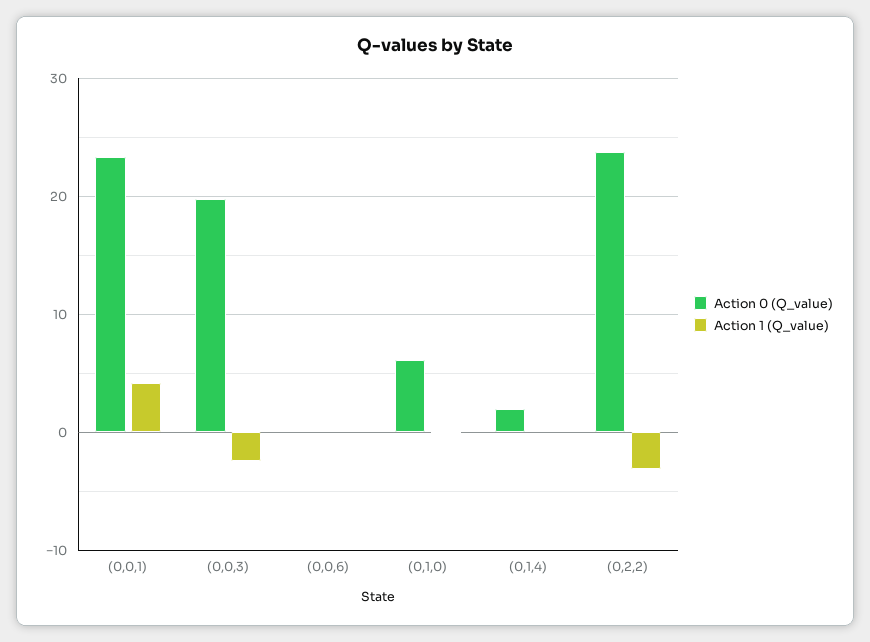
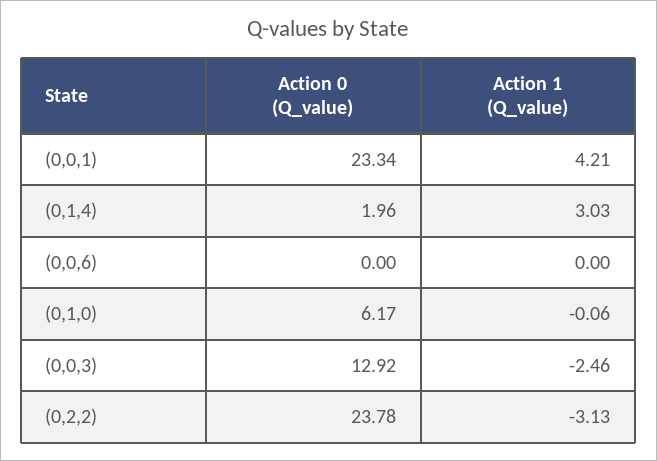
Action 0 (Q_value), (0,0,3): 20 -> 12.92
Action 1 (Q_value), (0,1,4): 0 -> 3.03

